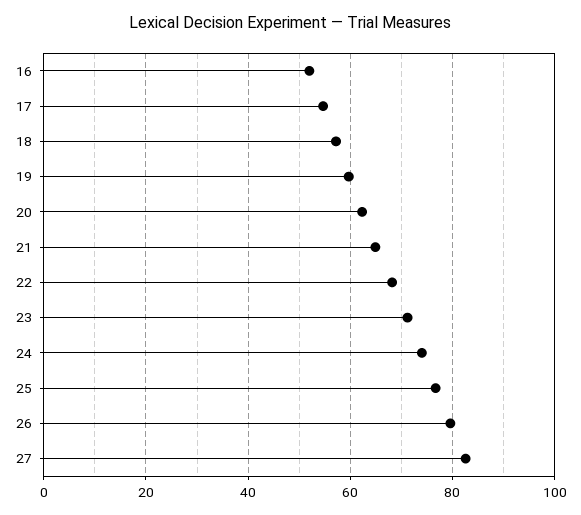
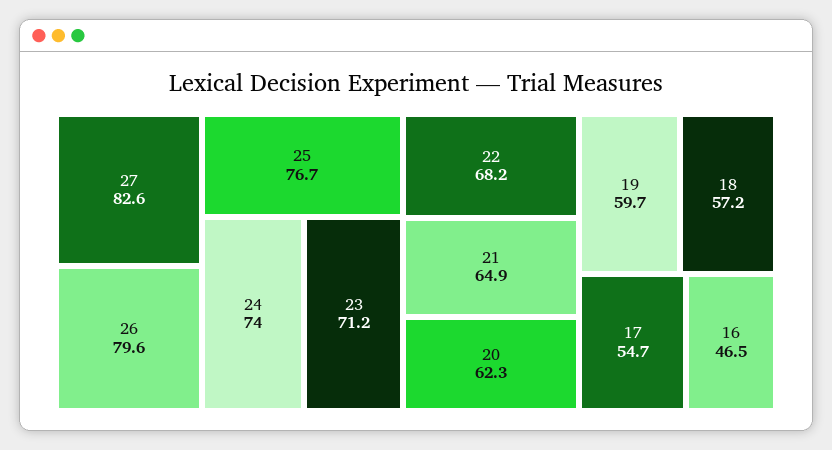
16: 52 -> 46.5

